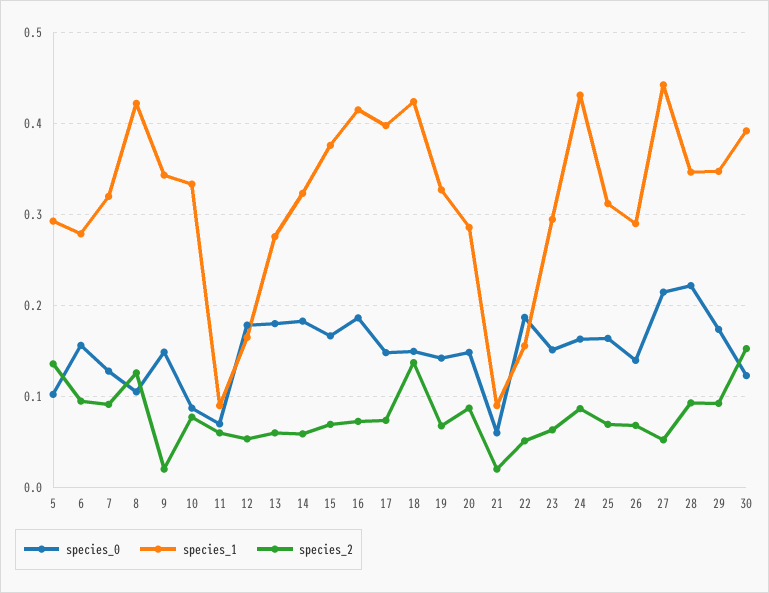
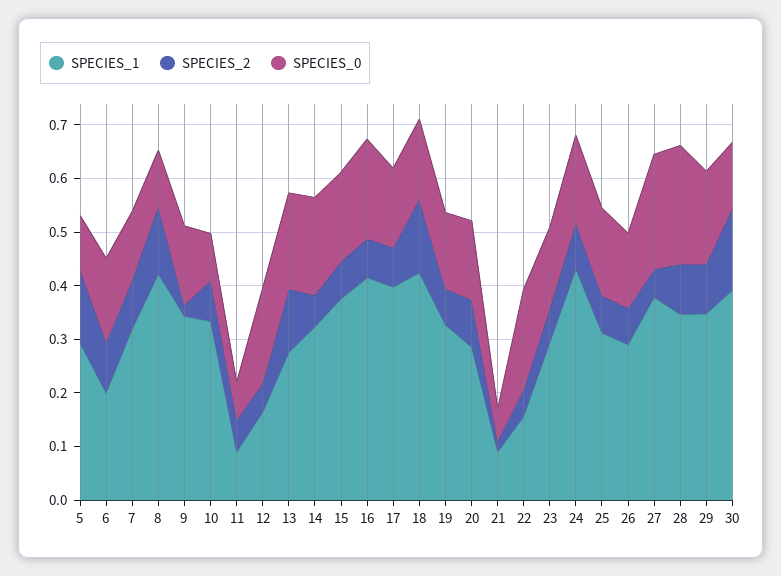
species_1, 6: 0.28 -> 0.2
species_2, 13: 0.06 -> 0.12
species_1, 27: 0.44 -> 0.38

